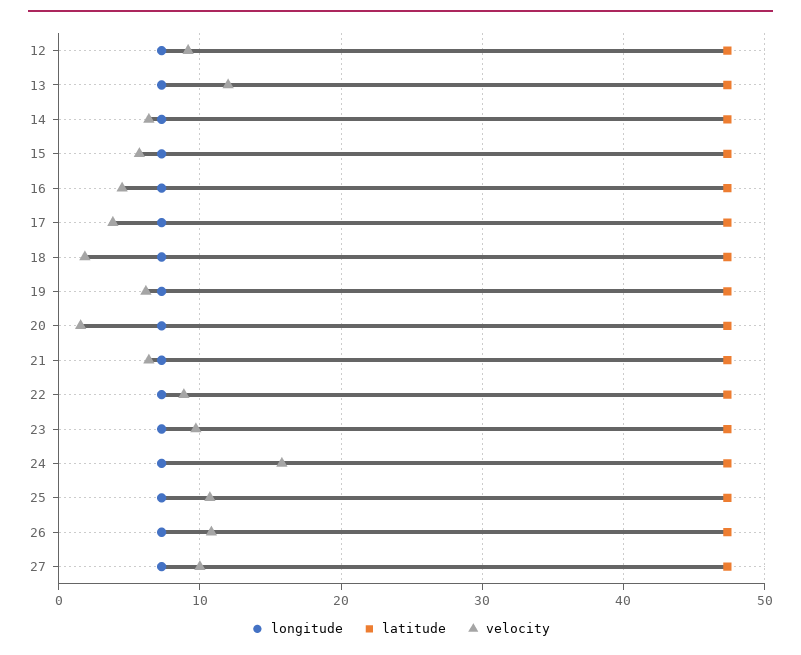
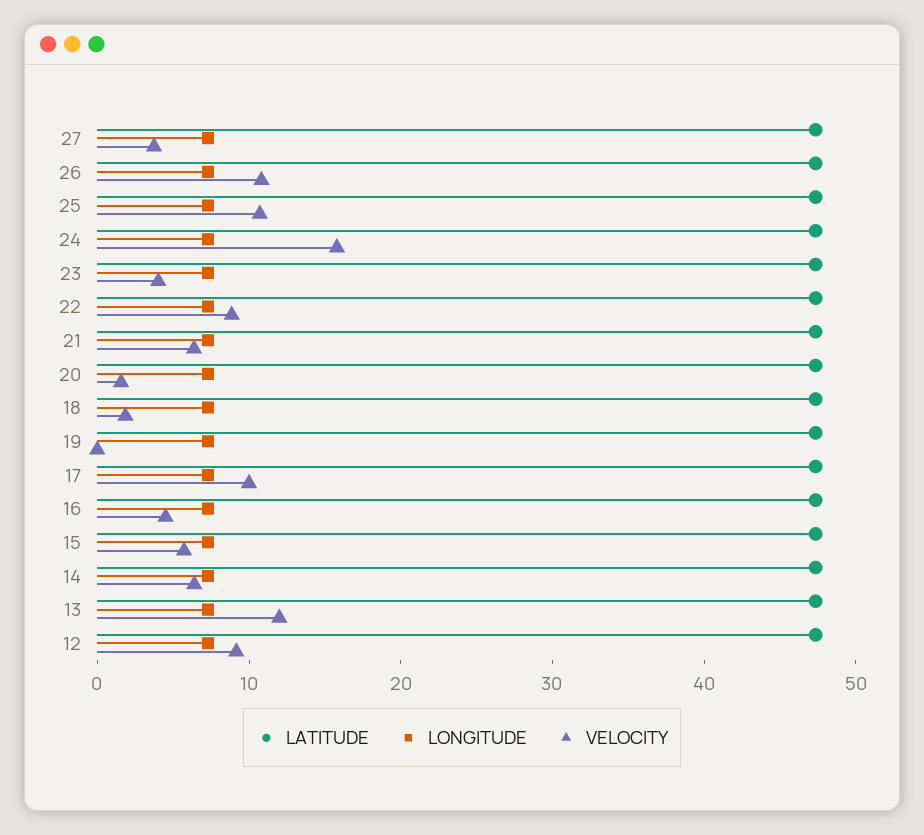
velocity, 17: 4 -> 10
velocity, 19: 6 -> 0
velocity, 23: 10 -> 4
velocity, 27: 10 -> 4

